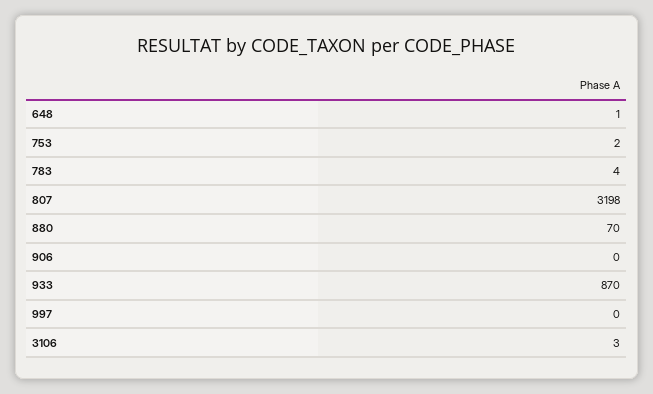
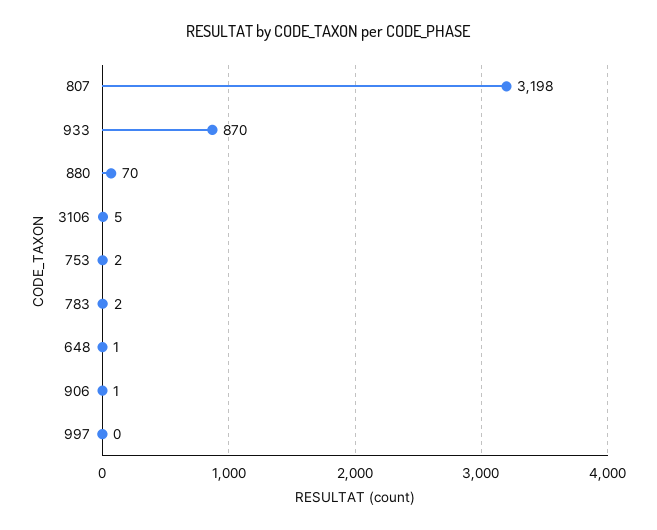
783: 4 -> 2
906: 0 -> 1
3106: 3 -> 5

